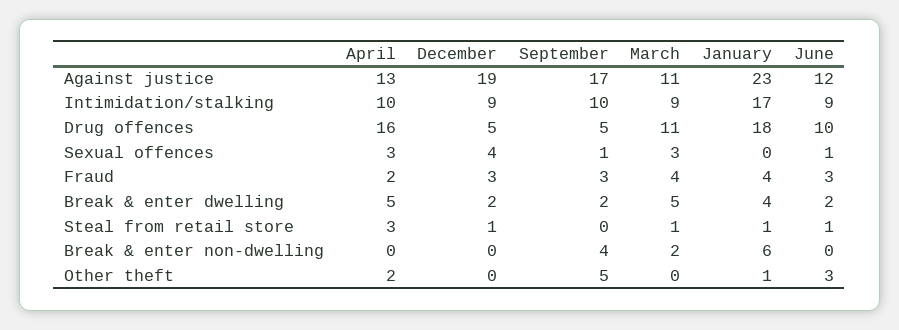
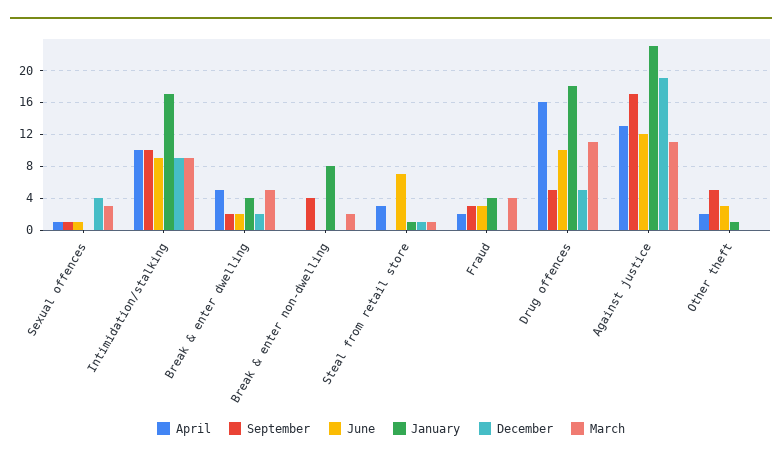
April, Sexual offences: 3 -> 1
December, Fraud: 3 -> 0
June, Steal from retail store: 1 -> 7
January, Break & enter non-dwelling: 6 -> 8

